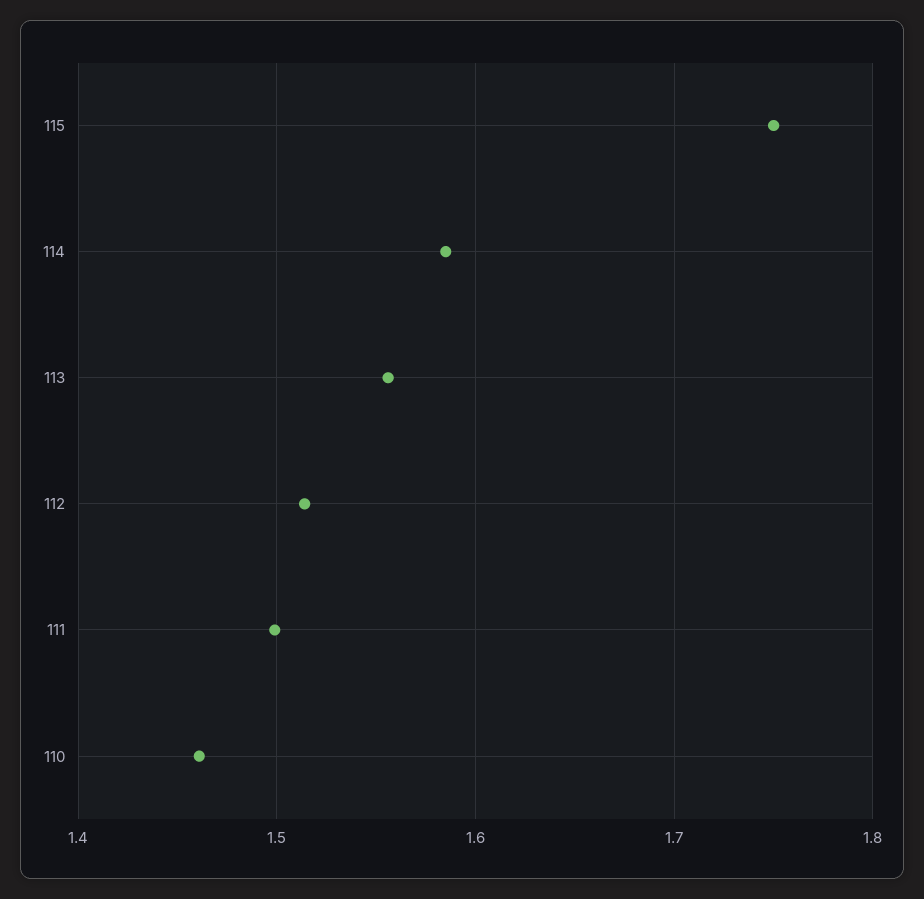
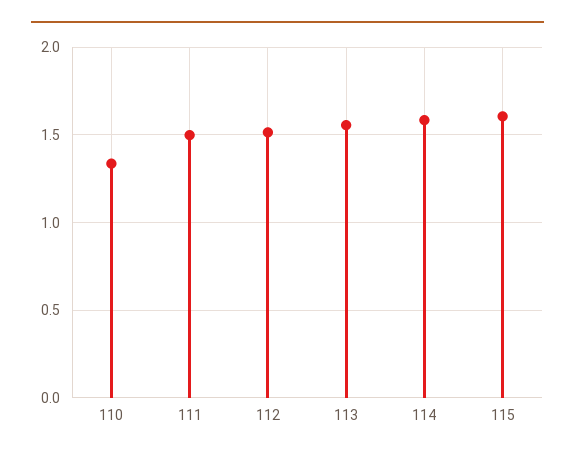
115: 1.75 -> 1.6
110: 1.46 -> 1.35

